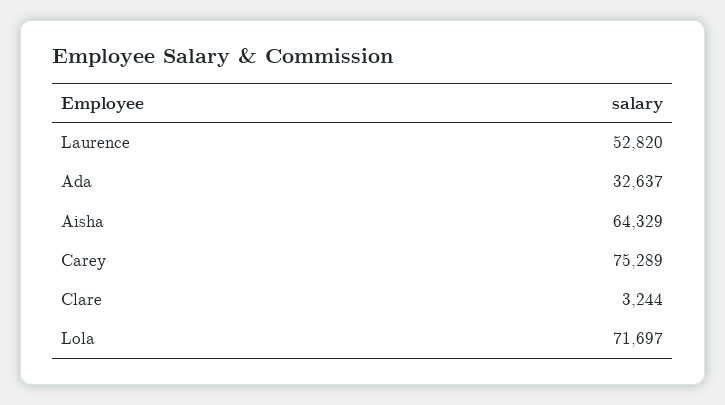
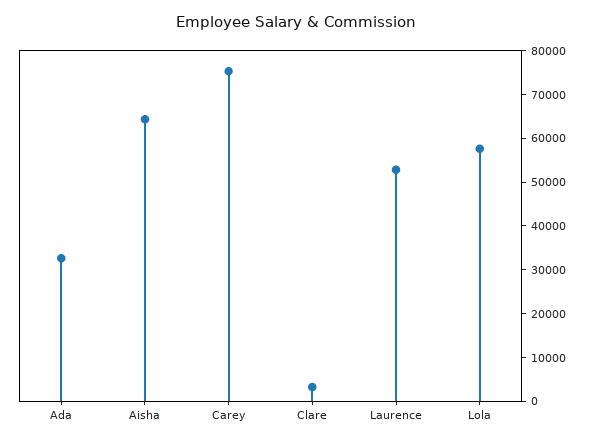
Lola: 71697 -> 58000

